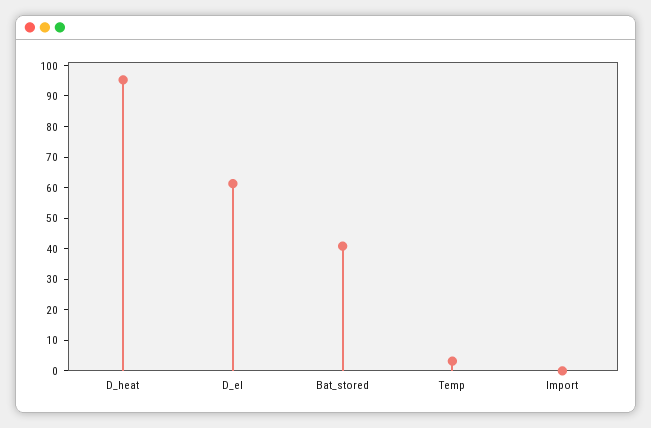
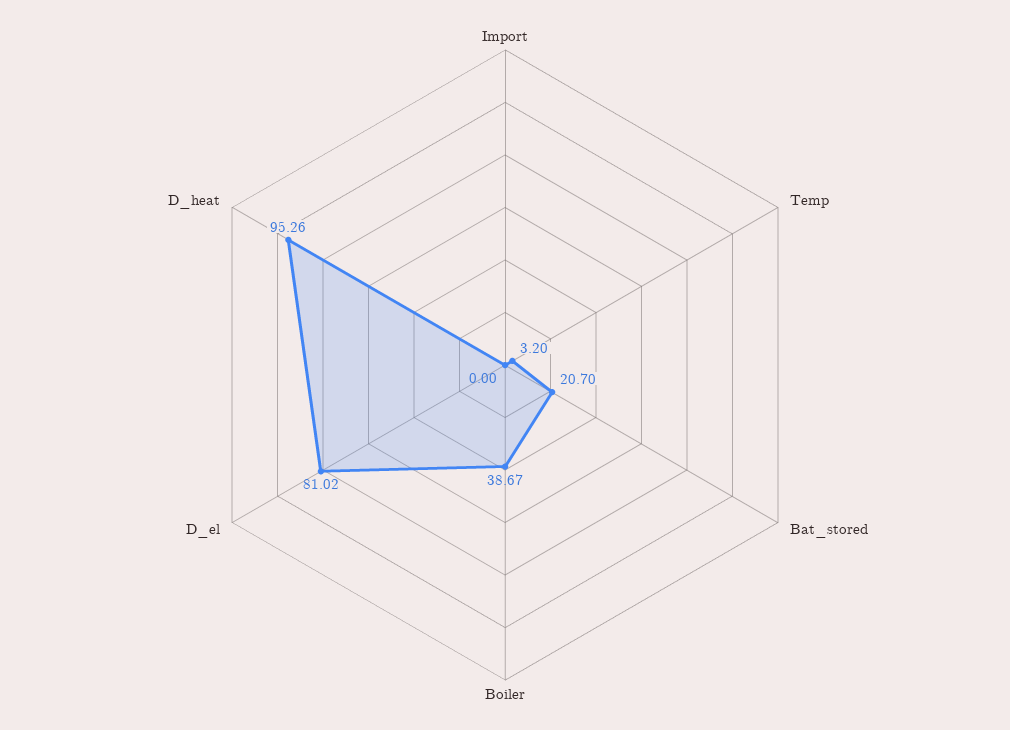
D_el: 60 -> 81.02
Bat_stored: 40 -> 20.7
Boiler: none -> 38.67

